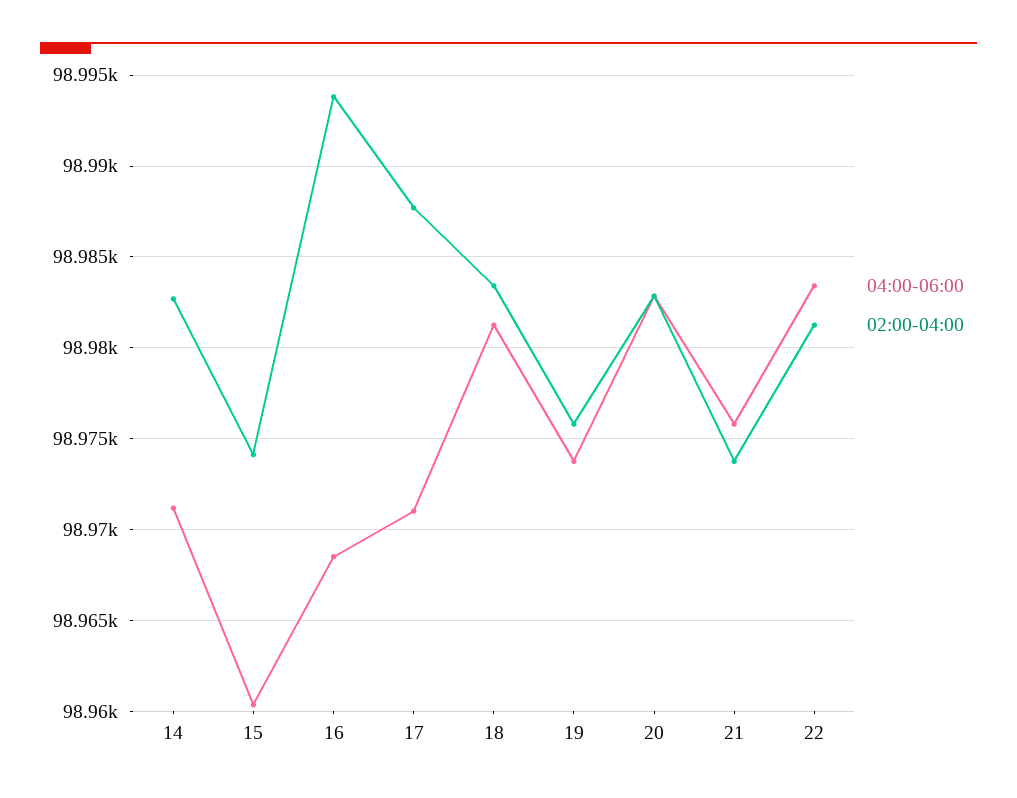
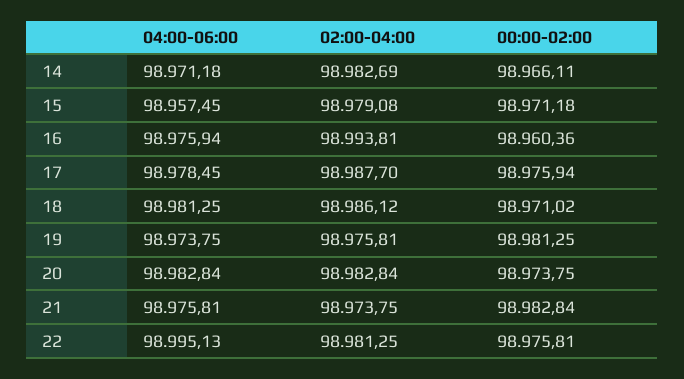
04:00-06:00, 15: 98960.5 -> 98957.45
02:00-04:00, 15: 98974 -> 98979.08
04:00-06:00, 16: 98968.5 -> 98975.94
04:00-06:00, 17: 98971 -> 98978.45
02:00-04:00, 18: 98983.5 -> 98986.12
04:00-06:00, 22: 98983.5 -> 98995.13
00:00-02:00, 14: none -> 98966.11
00:00-02:00, 15: none -> 98971.18
00:00-02:00, 16: none -> 98960.36
00:00-02:00, 17: none -> 98975.94
00:00-02:00, 18: none -> 98971.02
00:00-02:00, 19: none -> 98981.25
00:00-02:00, 20: none -> 98973.75
00:00-02:00, 21: none -> 98982.84
00:00-02:00, 22: none -> 98975.81

